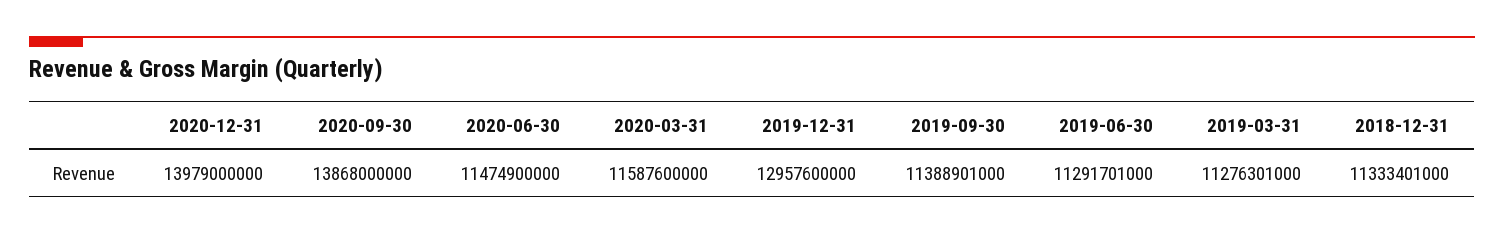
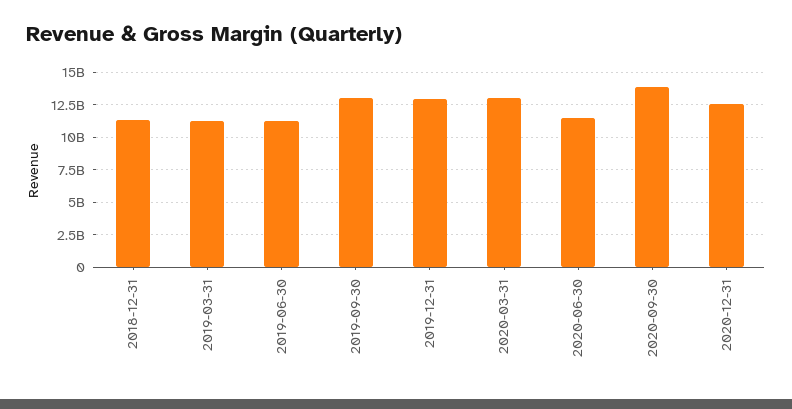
2020-12-31: 13979000000 -> 12500000000
2020-03-31: 11587600000 -> 13000000000
2019-09-30: 11388901000 -> 13000000000

